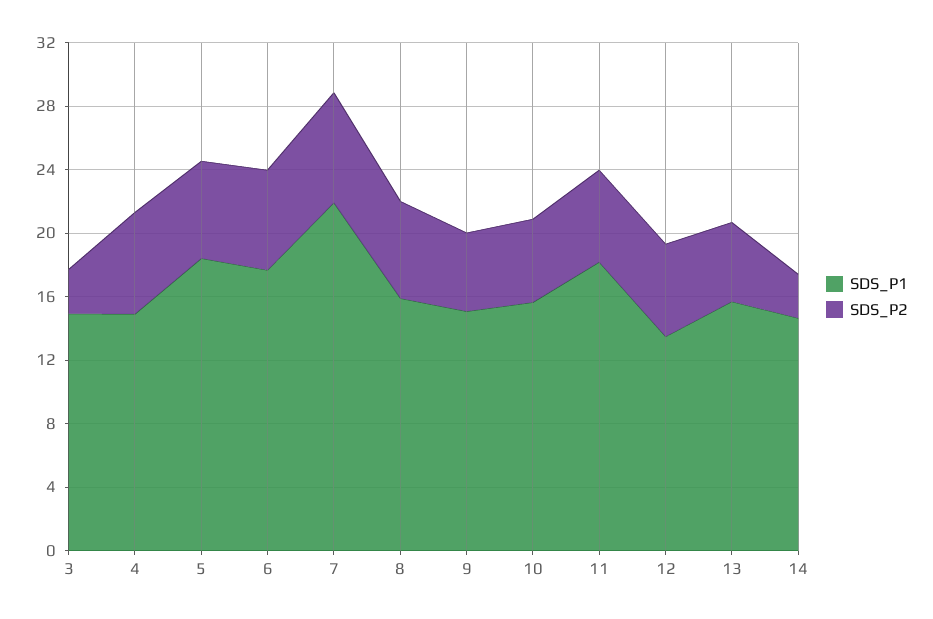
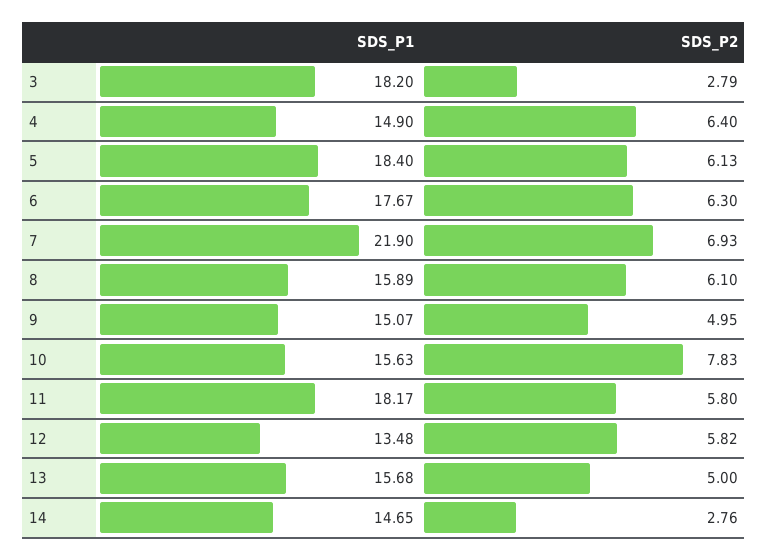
SDS_P1, 3: 15 -> 18.2
SDS_P2, 10: 5 -> 7.83

